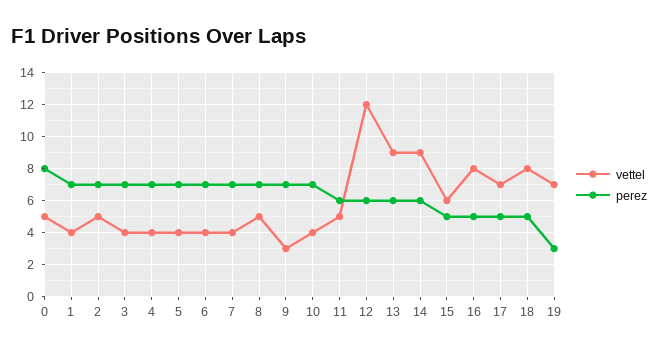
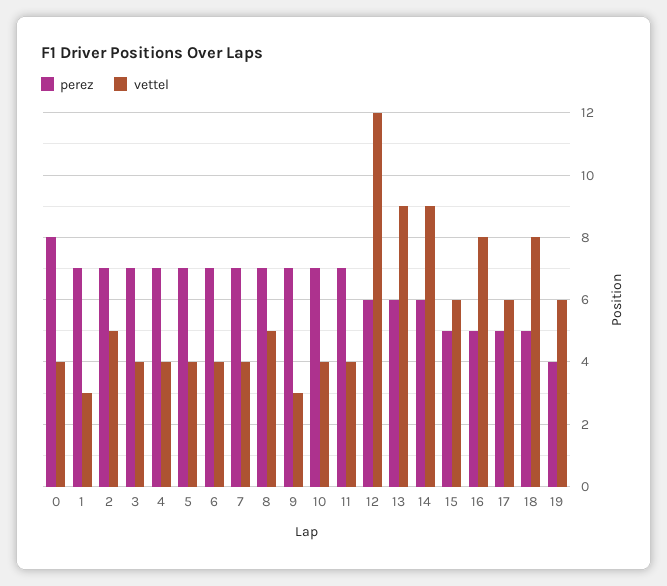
vettel, 0: 5 -> 4
vettel, 1: 4 -> 3
vettel, 11: 5 -> 4
perez, 11: 6 -> 7
vettel, 17: 7 -> 6
vettel, 19: 7 -> 6
perez, 19: 3 -> 4

